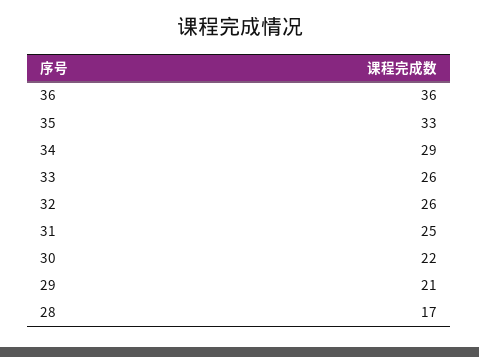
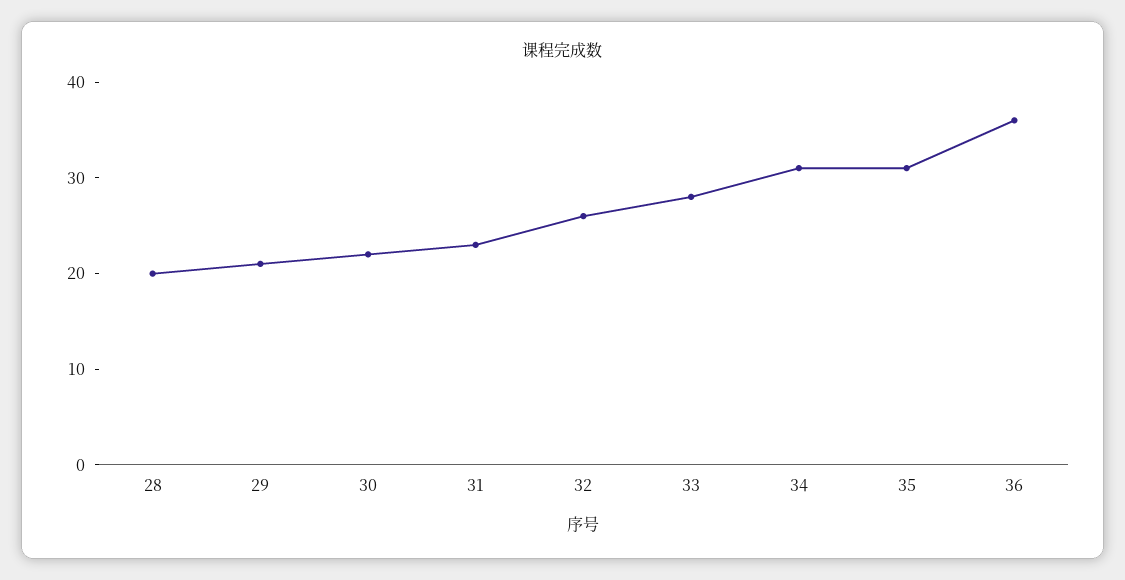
35: 33 -> 31
34: 29 -> 31
33: 26 -> 28
31: 25 -> 23
28: 17 -> 20

